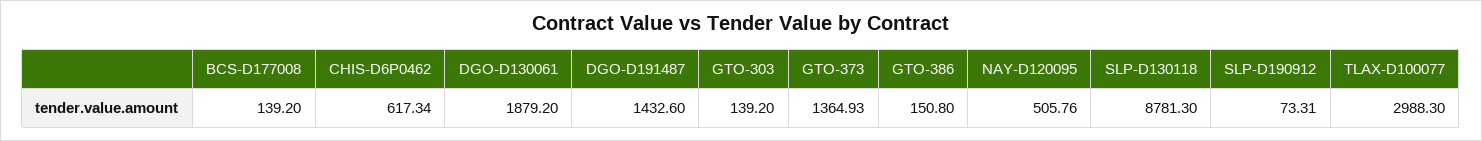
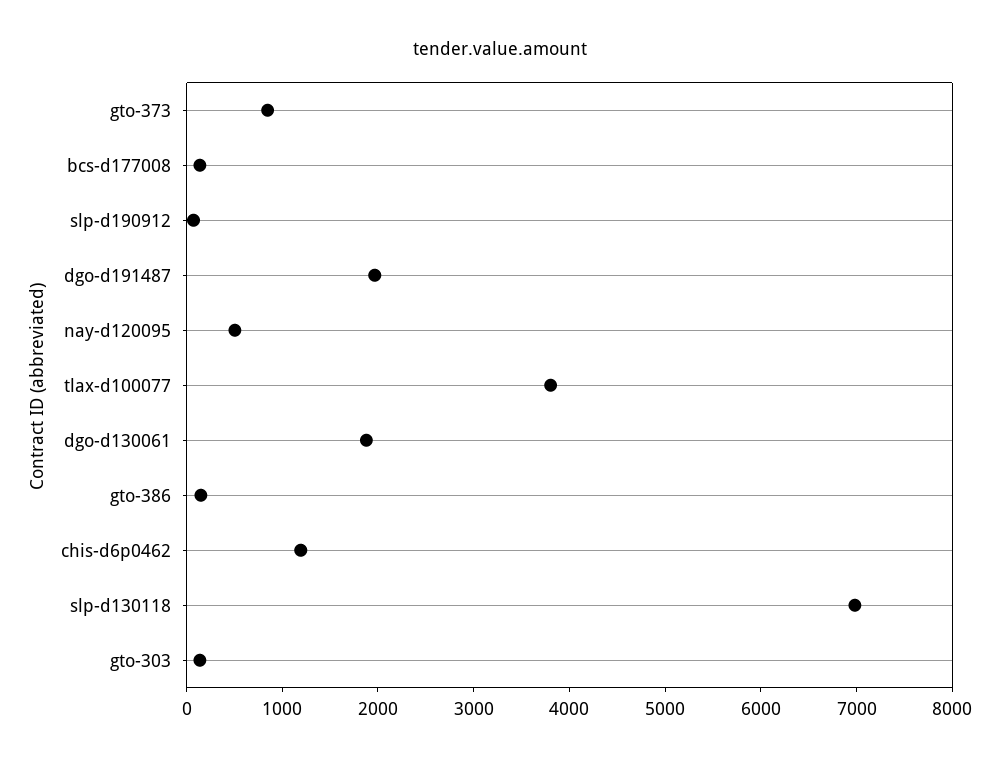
CHIS-D6P0462: 617.34 -> 1200
DGO-D191487: 1432.6 -> 2000
GTO-373: 1364.93 -> 800
SLP-D130118: 8781.3 -> 7000
TLAX-D100077: 2988.3 -> 3800

